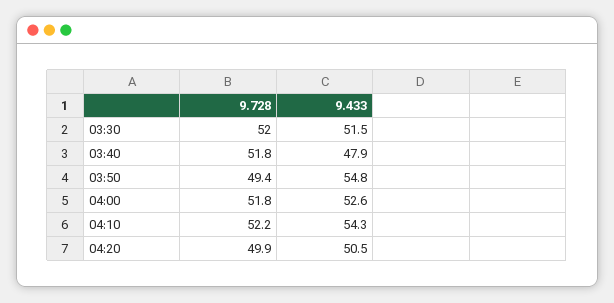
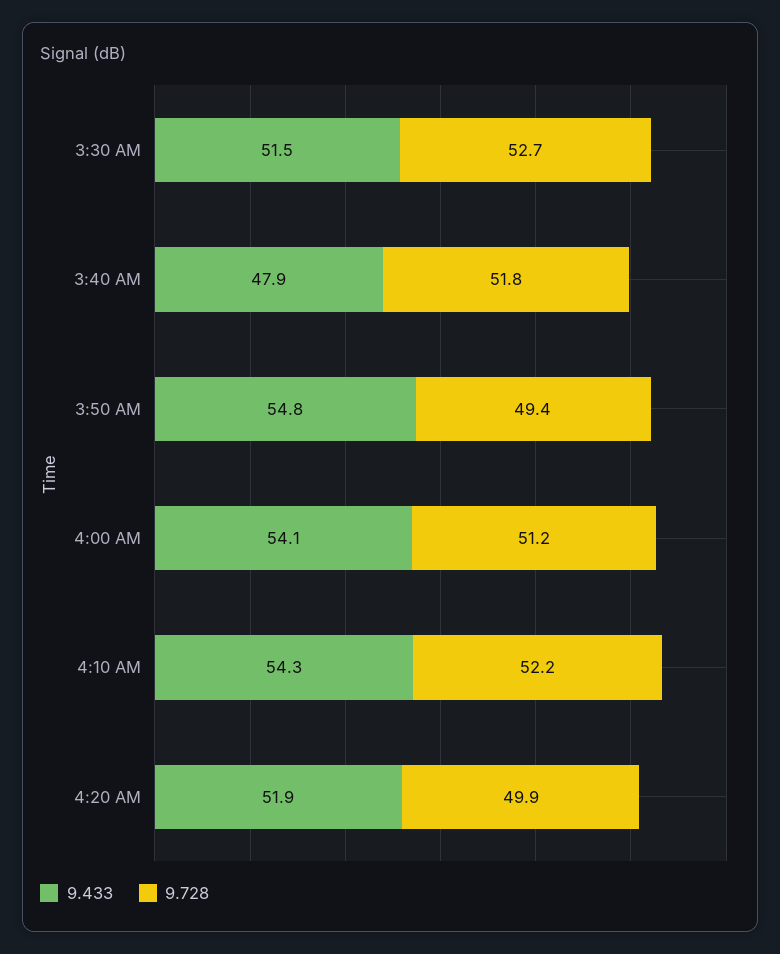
9.728, 03:30: 52 -> 52.7
9.728, 04:00: 51.8 -> 51.2
9.433, 04:00: 52.6 -> 54.1
9.433, 04:20: 50.5 -> 51.9

